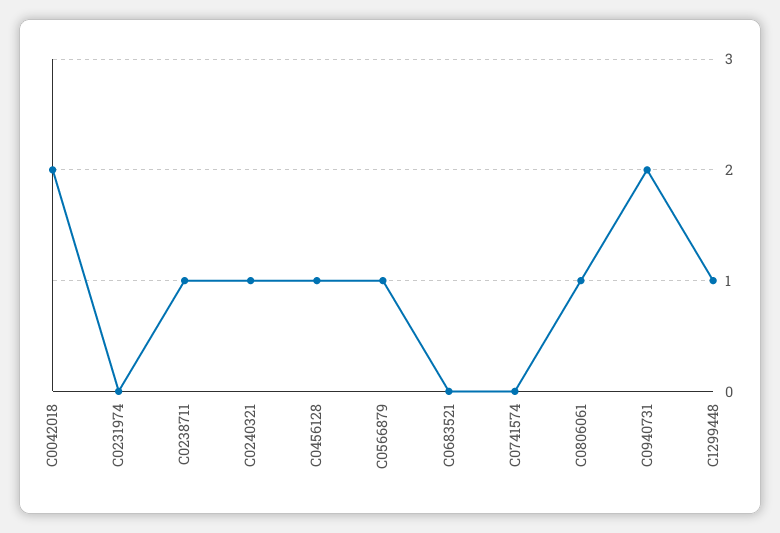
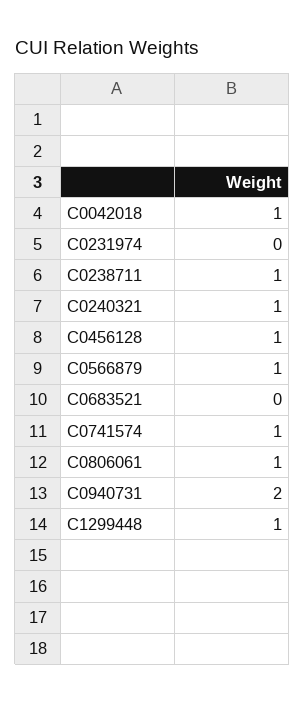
C0042018: 2 -> 1
C0741574: 0 -> 1

